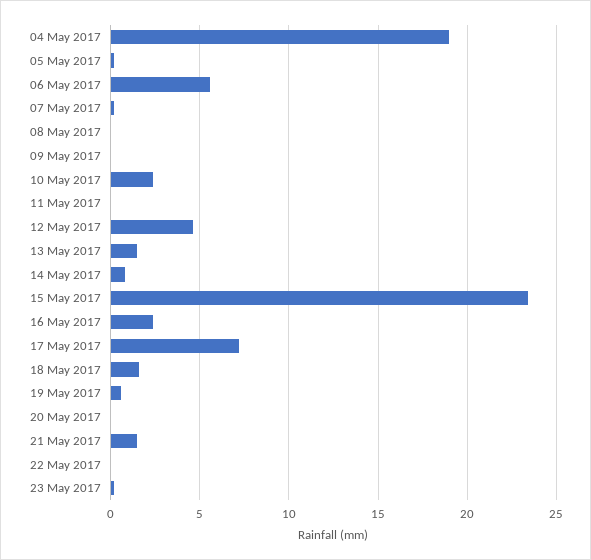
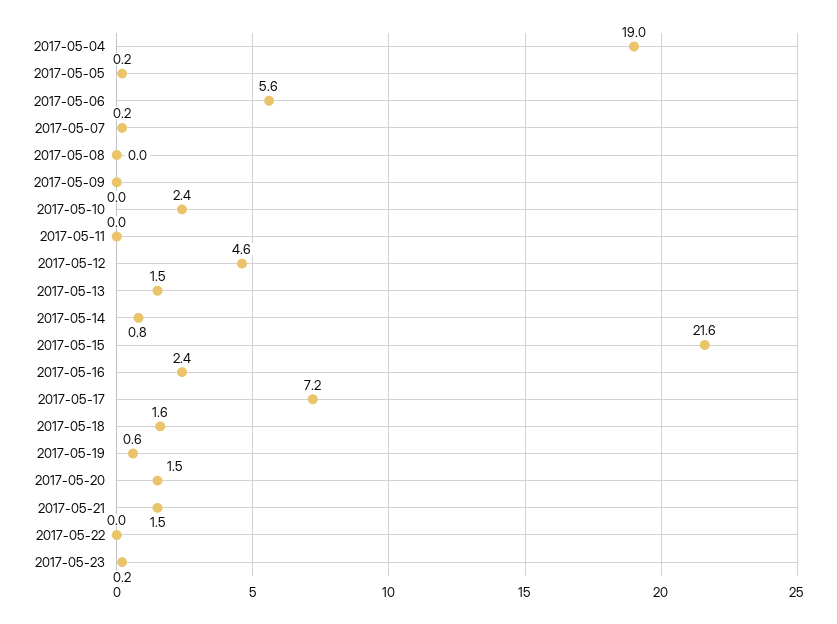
15 May 2017: 23.5 -> 21.6
20 May 2017: 0 -> 1.5

